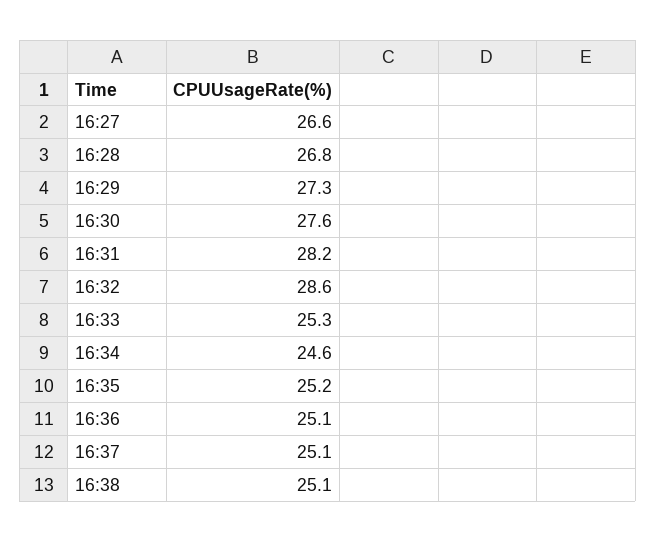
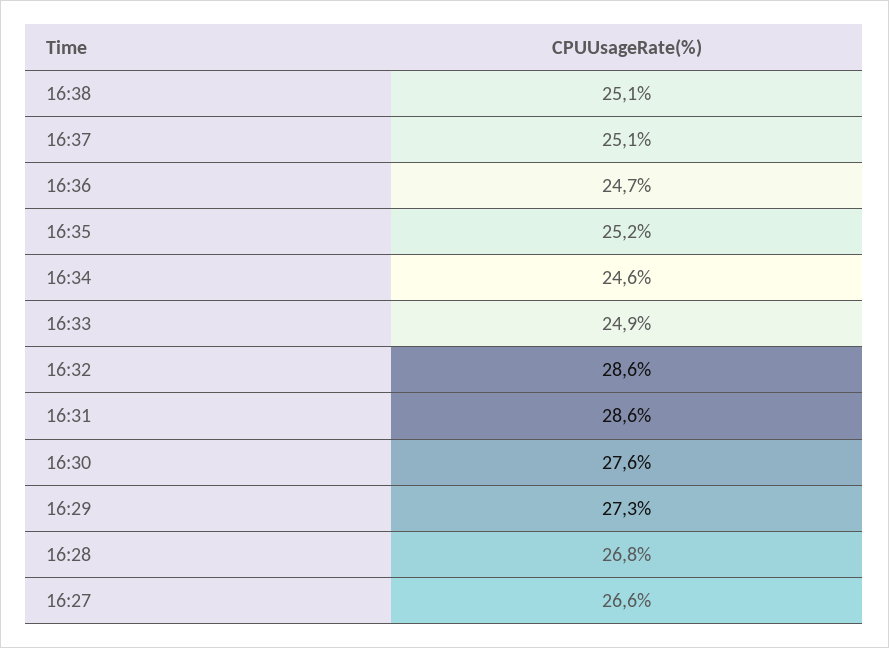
16:31: 28.2 -> 28.6
16:33: 25.3 -> 24.9
16:36: 25.1 -> 24.7

